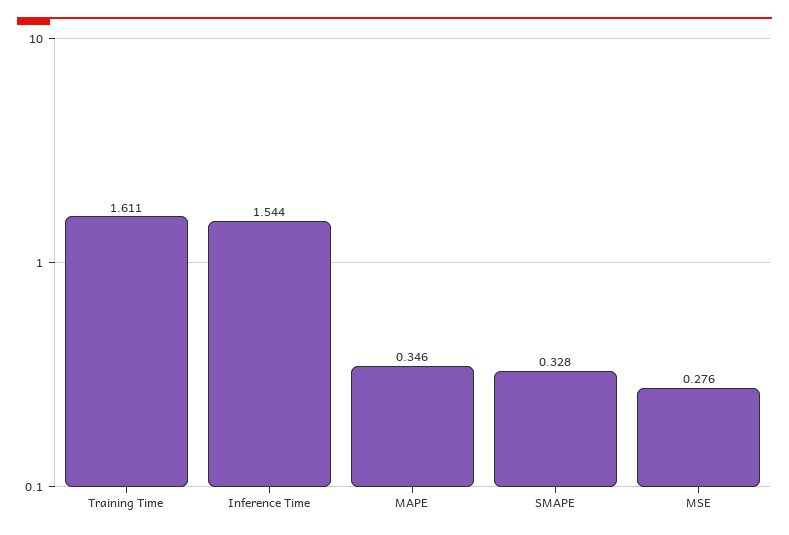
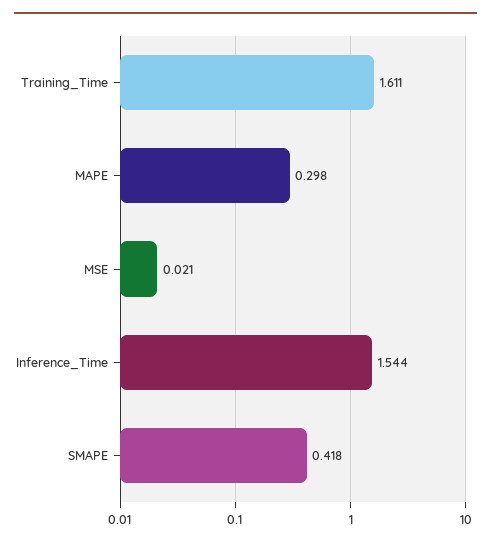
MAPE: 0.346 -> 0.298
SMAPE: 0.328 -> 0.418
MSE: 0.276 -> 0.021

